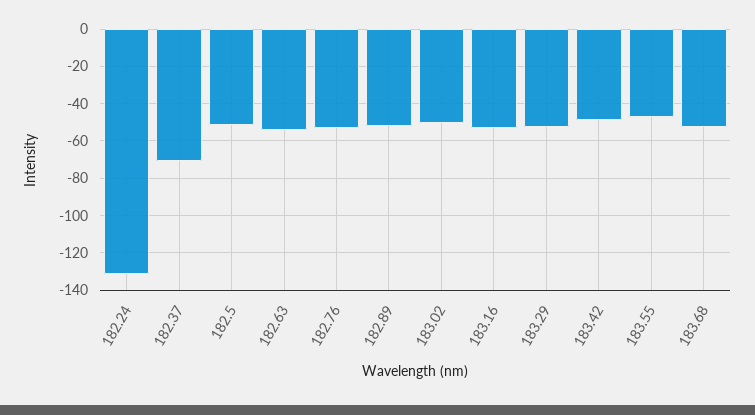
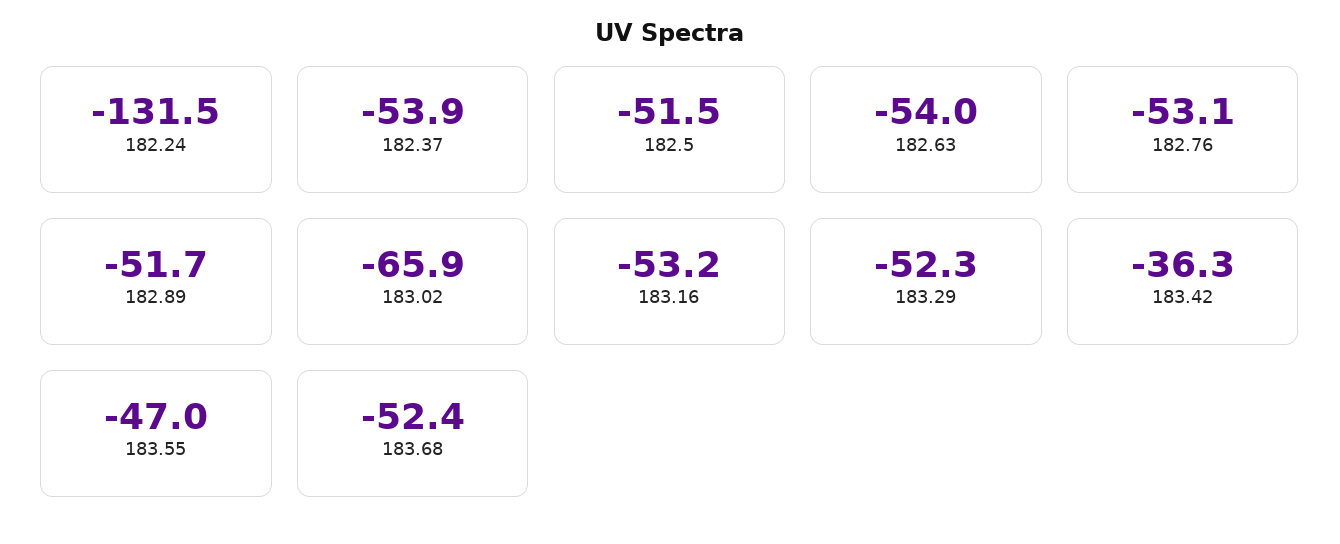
182.37: -70 -> -53.9
183.02: -50 -> -65.9
183.42: -50 -> -36.3

